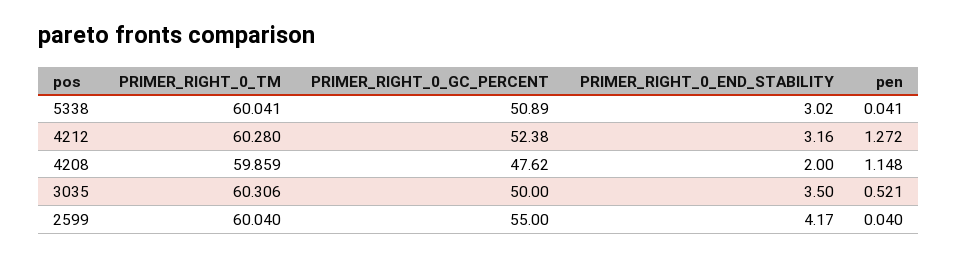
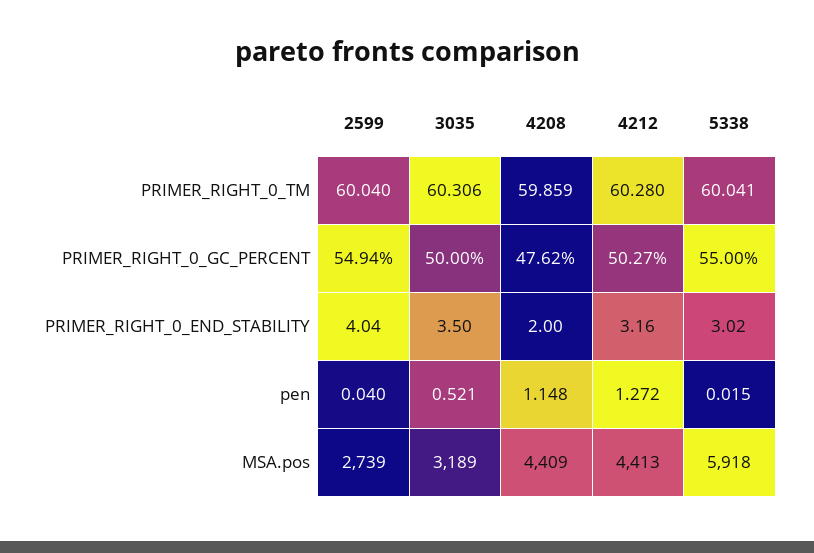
PRIMER_RIGHT_0_GC_PERCENT, 5338: 50.89 -> 55
pen, 5338: 0.041 -> 0.015
PRIMER_RIGHT_0_GC_PERCENT, 4212: 52.38 -> 50.27
PRIMER_RIGHT_0_GC_PERCENT, 2599: 55 -> 54.94
PRIMER_RIGHT_0_END_STABILITY, 2599: 4.17 -> 4.04
MSA.pos, 2599: none -> 2739
MSA.pos, 3035: none -> 3189
MSA.pos, 4208: none -> 4409
MSA.pos, 4212: none -> 4413
MSA.pos, 5338: none -> 5918

